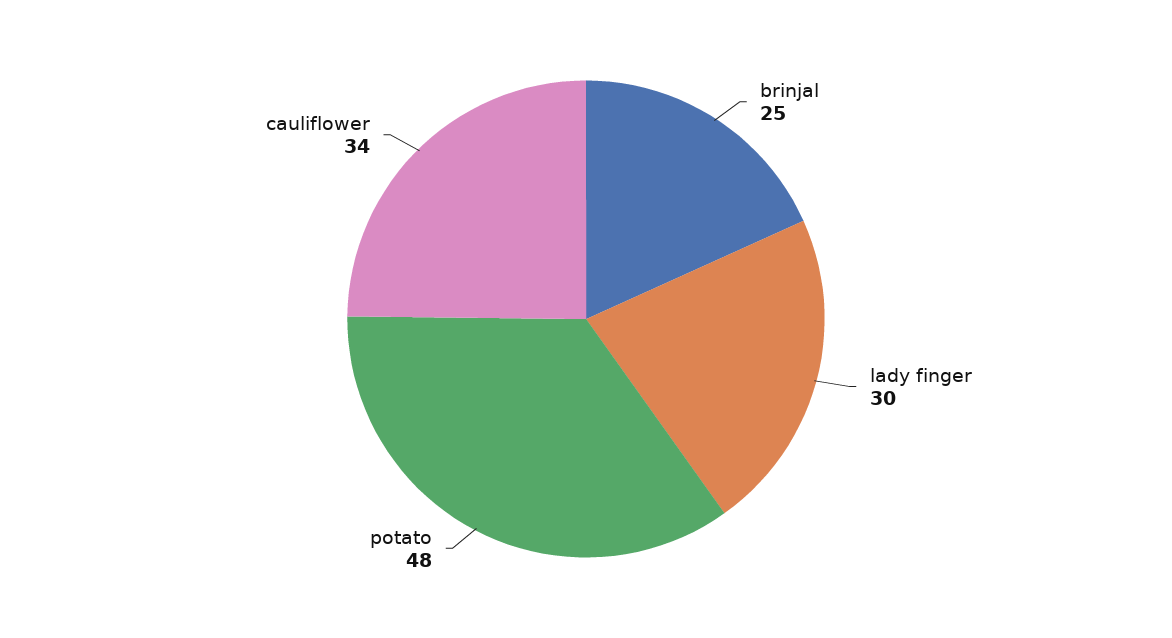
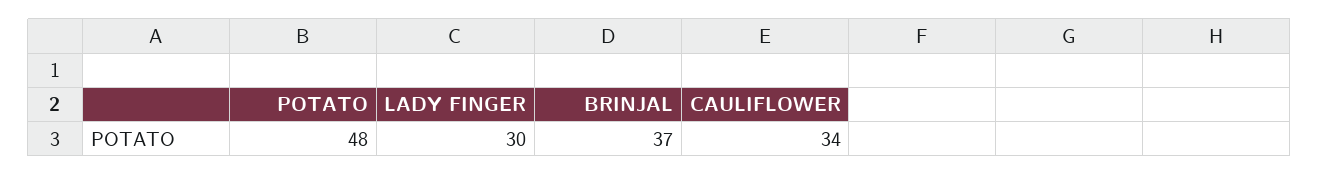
brinjal: 25 -> 37

